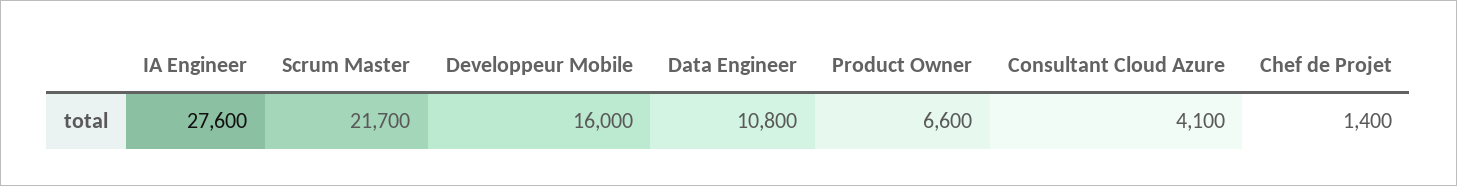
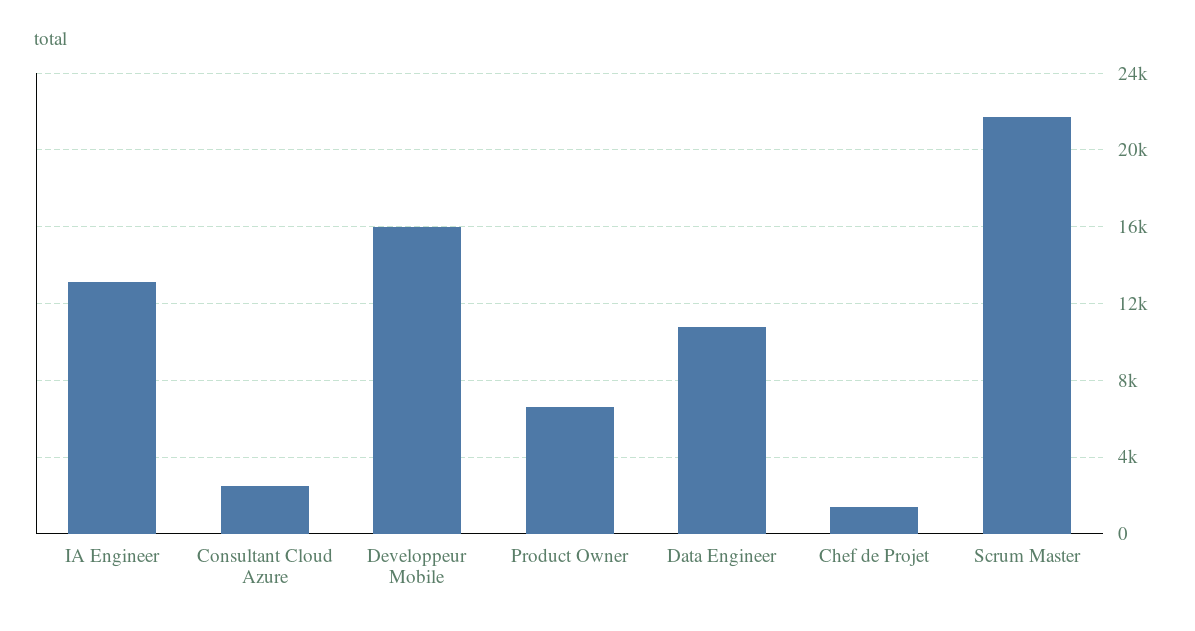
IA Engineer: 27600 -> 13000
Consultant Cloud Azure: 4100 -> 2500

